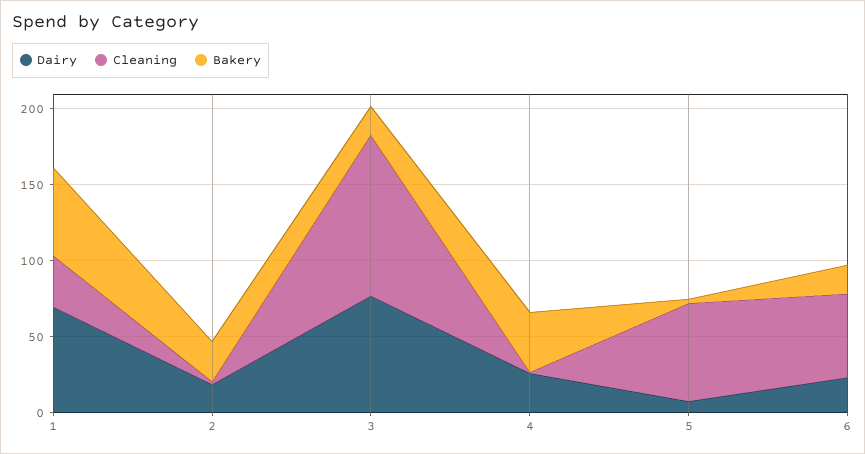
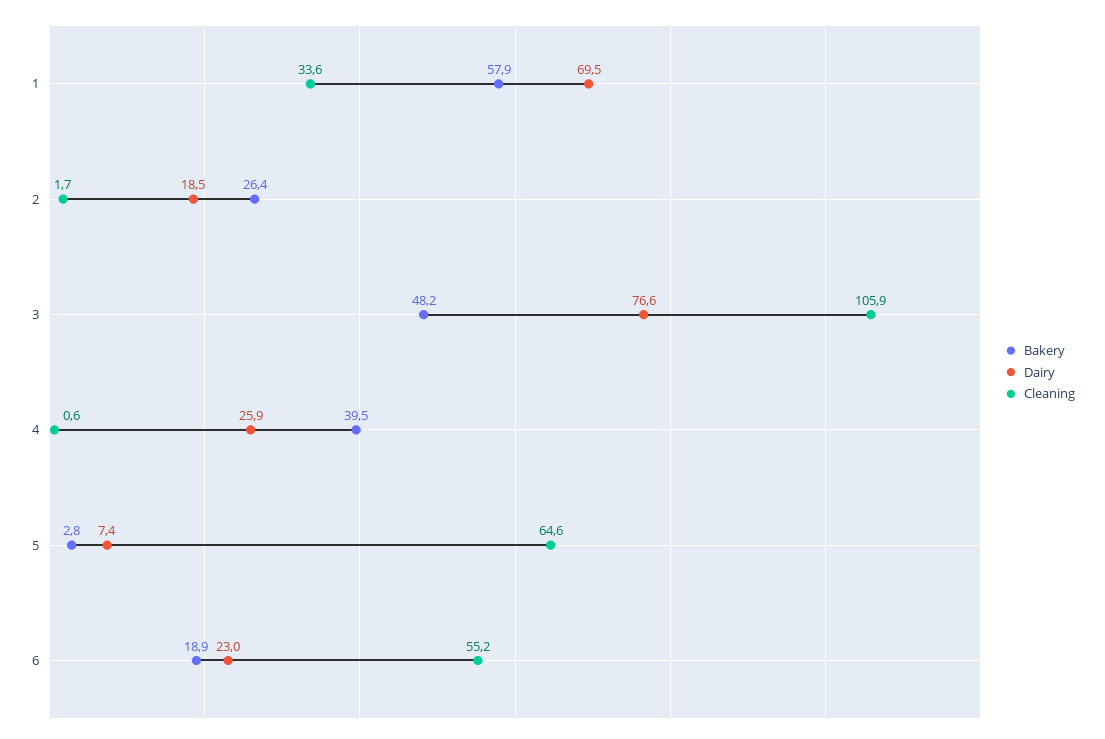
Bakery, 3: 20 -> 48.2

